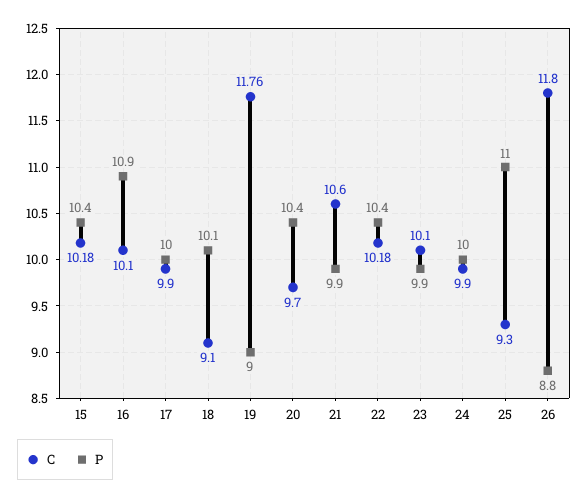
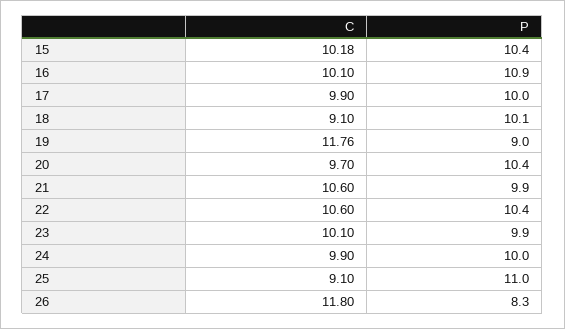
C, 22: 10.18 -> 10.6
C, 25: 9.3 -> 9.1
P, 26: 8.8 -> 8.3

